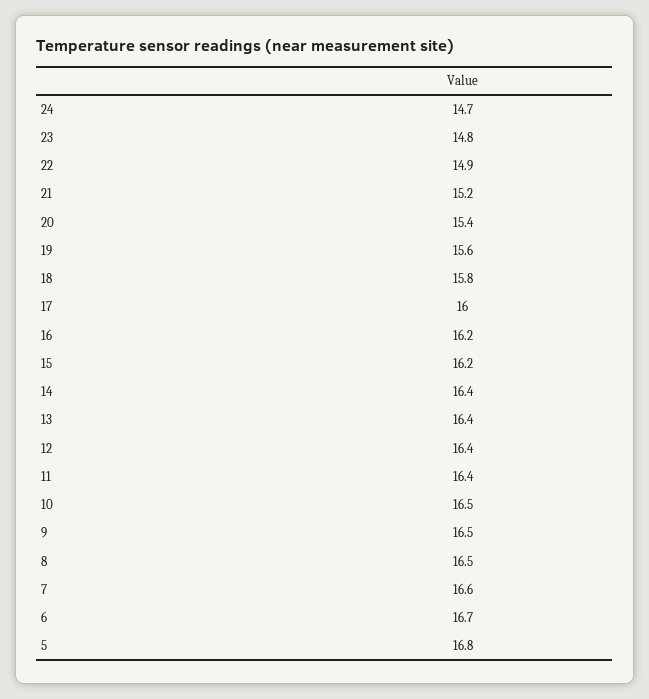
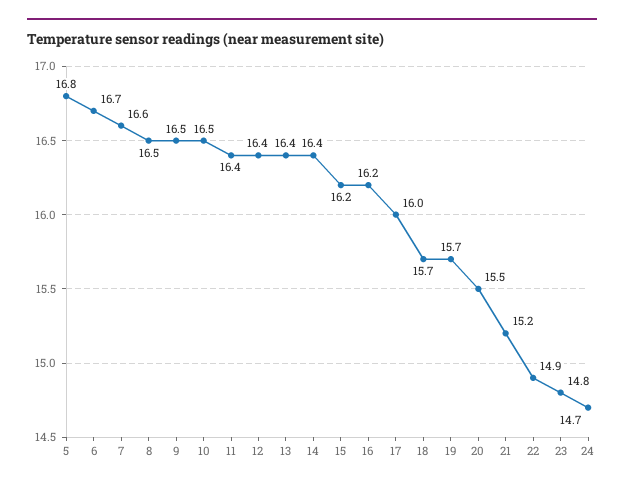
20: 15.4 -> 15.5
19: 15.6 -> 15.7
18: 15.8 -> 15.7

